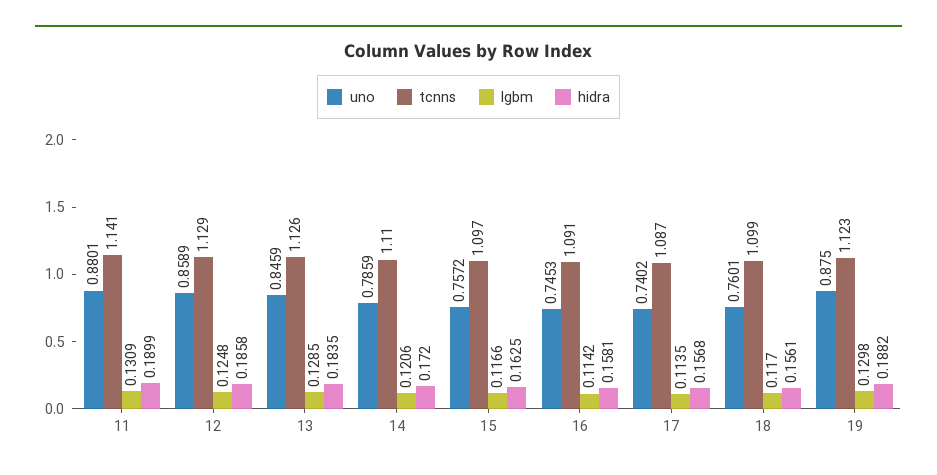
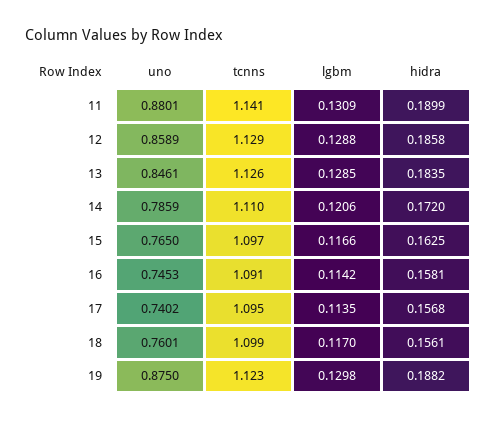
lgbm, 12: 0.1248 -> 0.1288
uno, 13: 0.8459 -> 0.8461
uno, 15: 0.7572 -> 0.765
tcnns, 17: 1.087 -> 1.095

